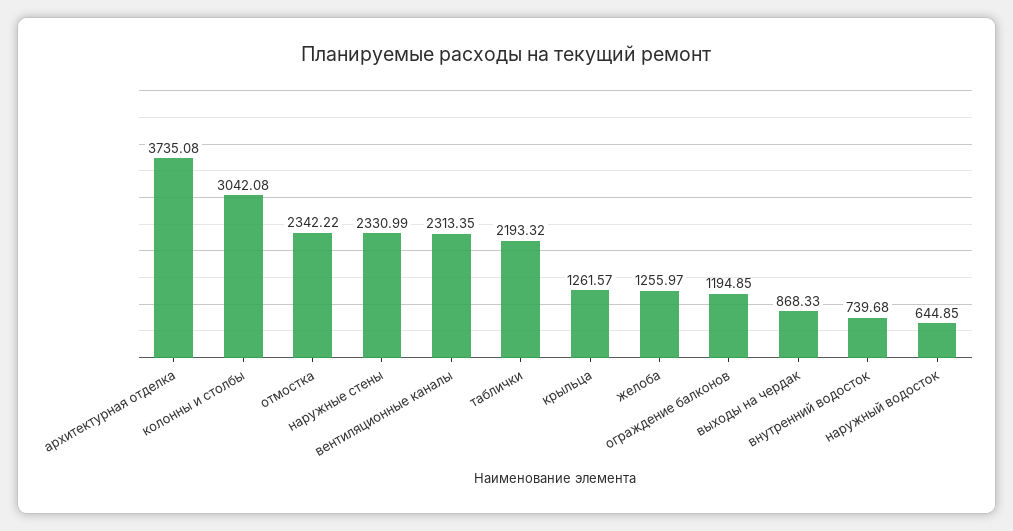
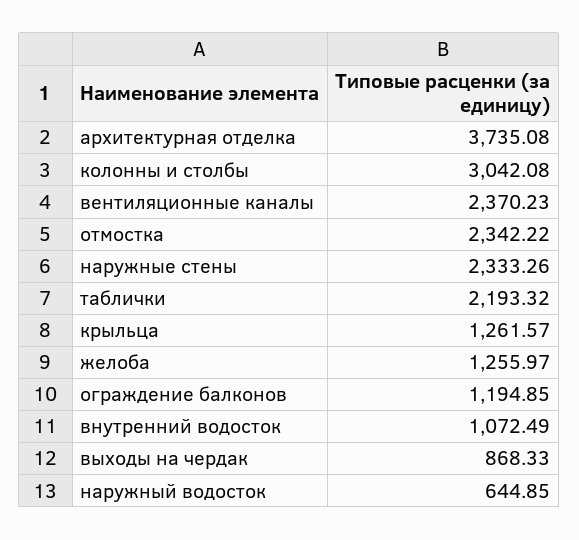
наружные стены: 2330.99 -> 2333.26
вентиляционные каналы: 2313.35 -> 2370.23
внутренний водосток: 739.68 -> 1072.49

